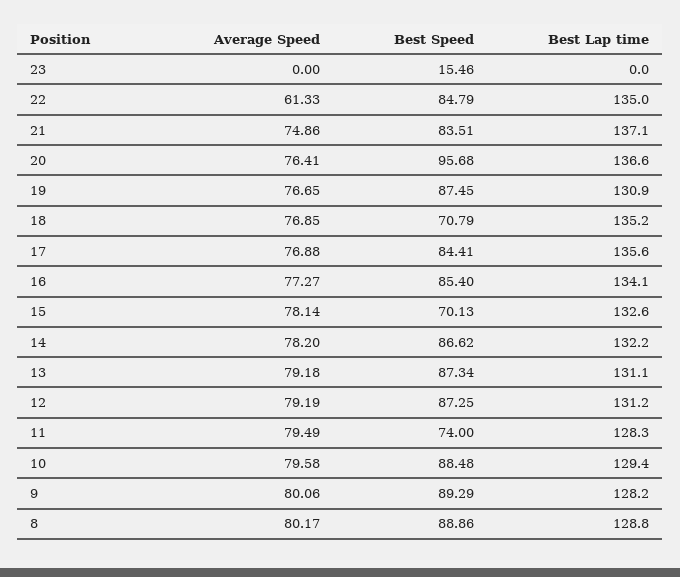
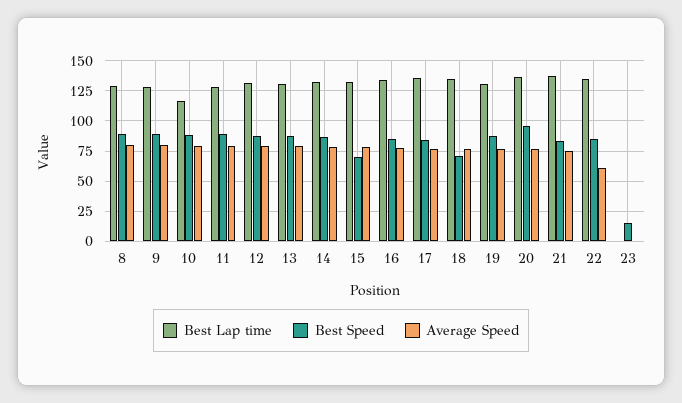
Best Speed, 11: 74 -> 90
Best Lap time, 10: 129.4 -> 115

